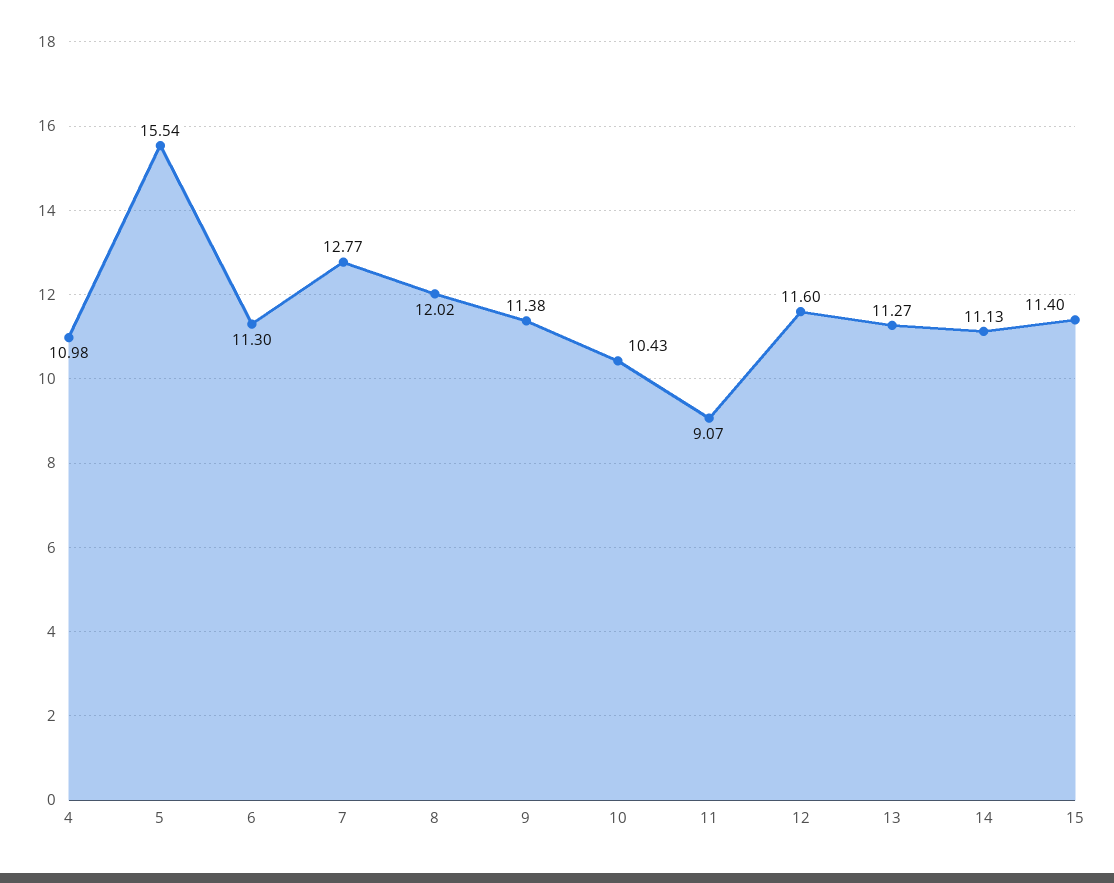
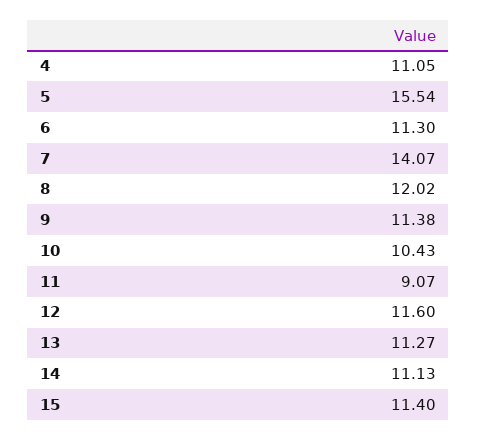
4: 10.98 -> 11.05
7: 12.77 -> 14.07

